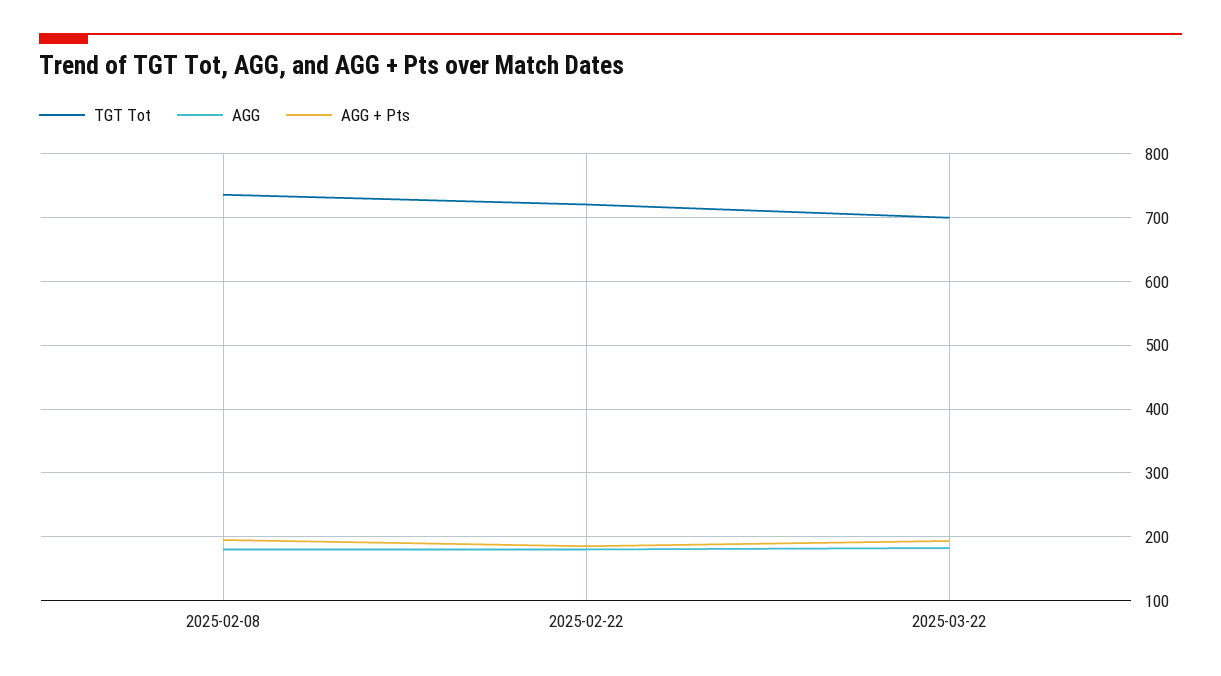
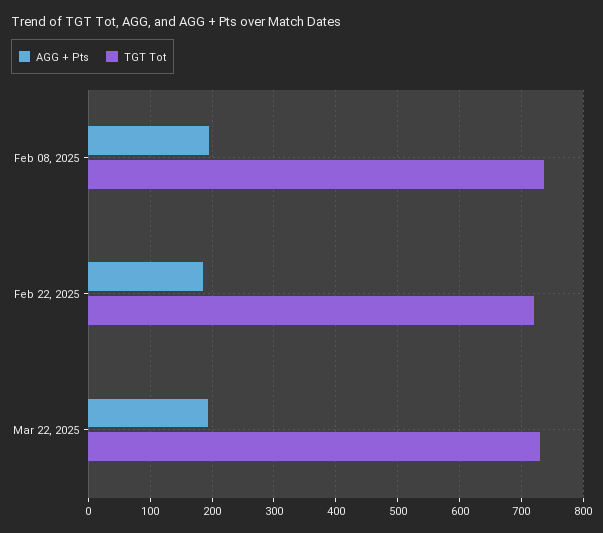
AGG, 2025-02-08: 180 -> none
AGG, 2025-02-22: 180 -> none
TGT Tot, 2025-03-22: 700 -> 730
AGG, 2025-03-22: 180 -> none

